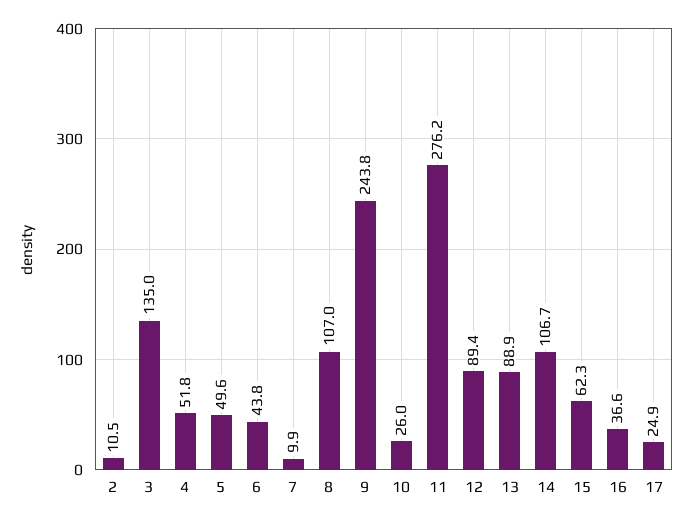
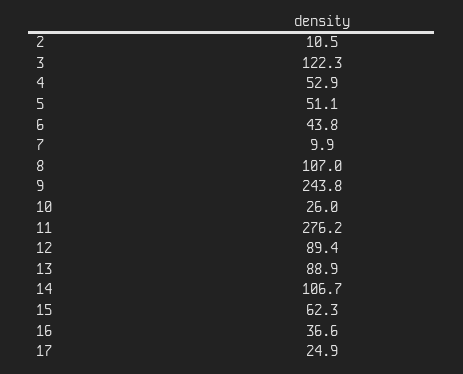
3: 135 -> 122.3
4: 51.8 -> 52.9
5: 49.6 -> 51.1

